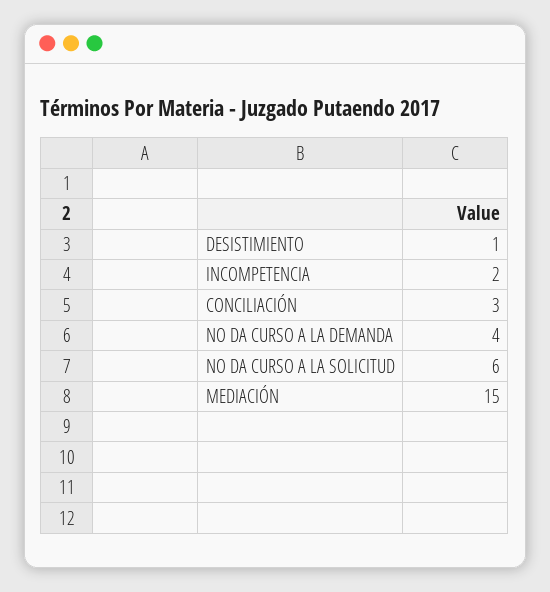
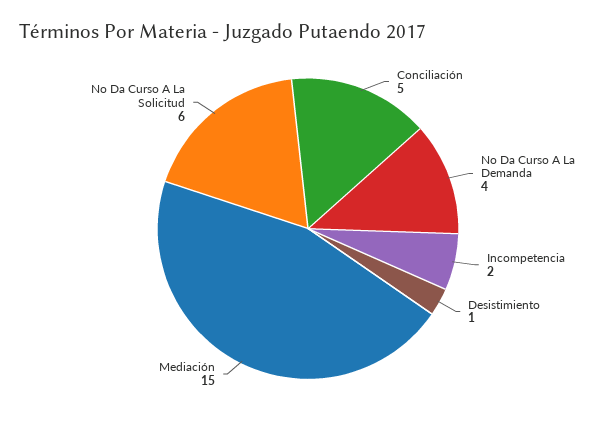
CONCILIACIÓN: 3 -> 5

